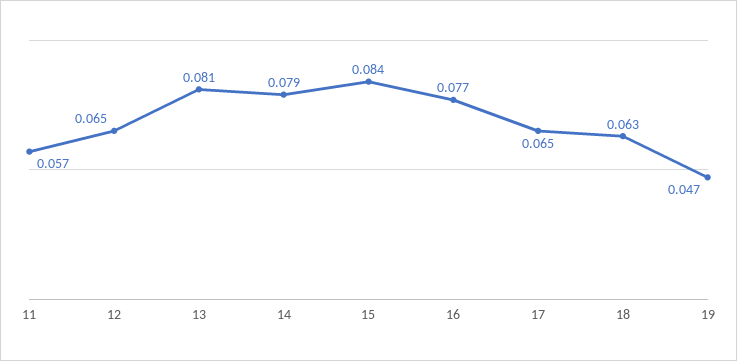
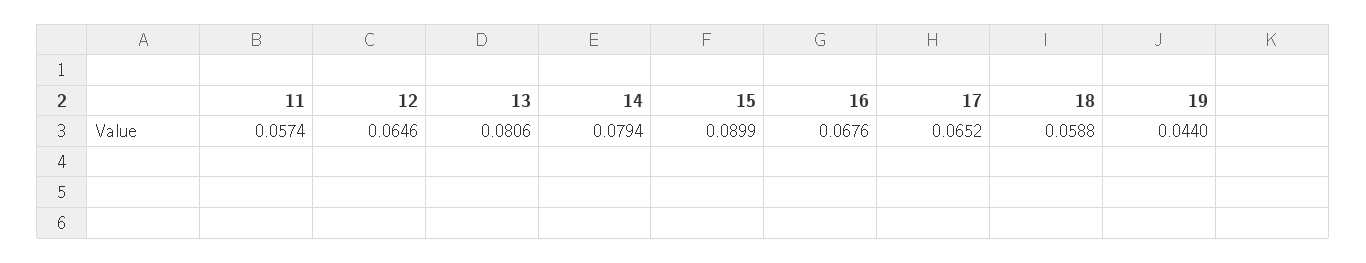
15: 0.084 -> 0.0899
16: 0.077 -> 0.0676
18: 0.063 -> 0.0588
19: 0.047 -> 0.044

